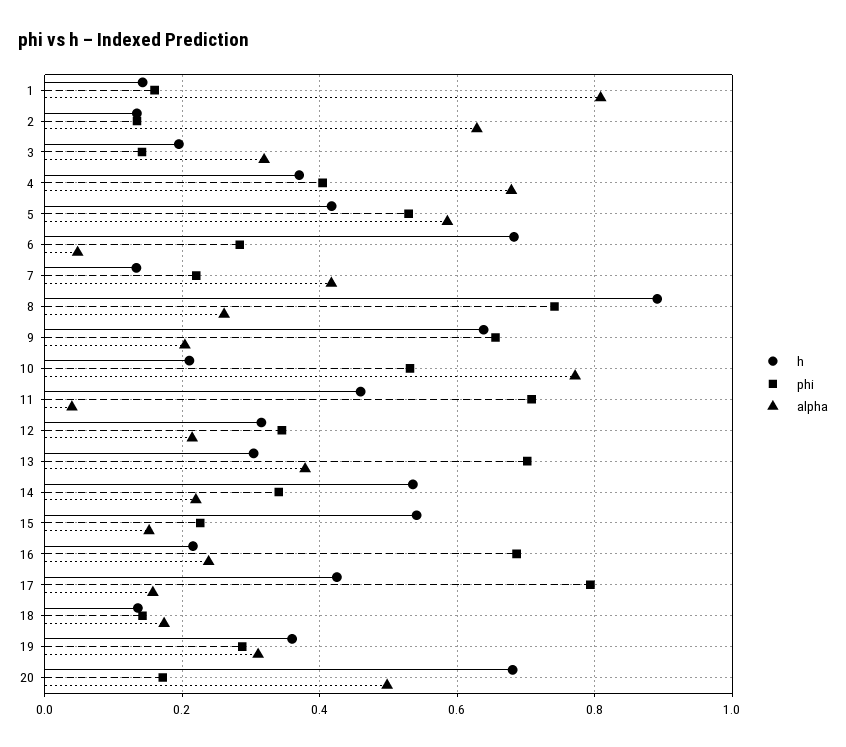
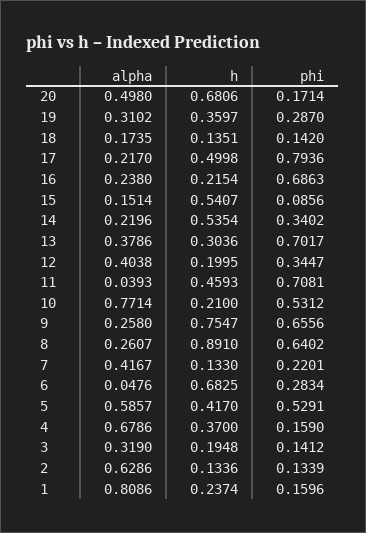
h, 1: 0.14 -> 0.2374
phi, 4: 0.4 -> 0.159
phi, 8: 0.74 -> 0.6402
h, 9: 0.64 -> 0.7547
alpha, 9: 0.2 -> 0.258
h, 12: 0.32 -> 0.1995
alpha, 12: 0.22 -> 0.4038
phi, 15: 0.22 -> 0.0856
h, 17: 0.42 -> 0.4998
alpha, 17: 0.16 -> 0.217

